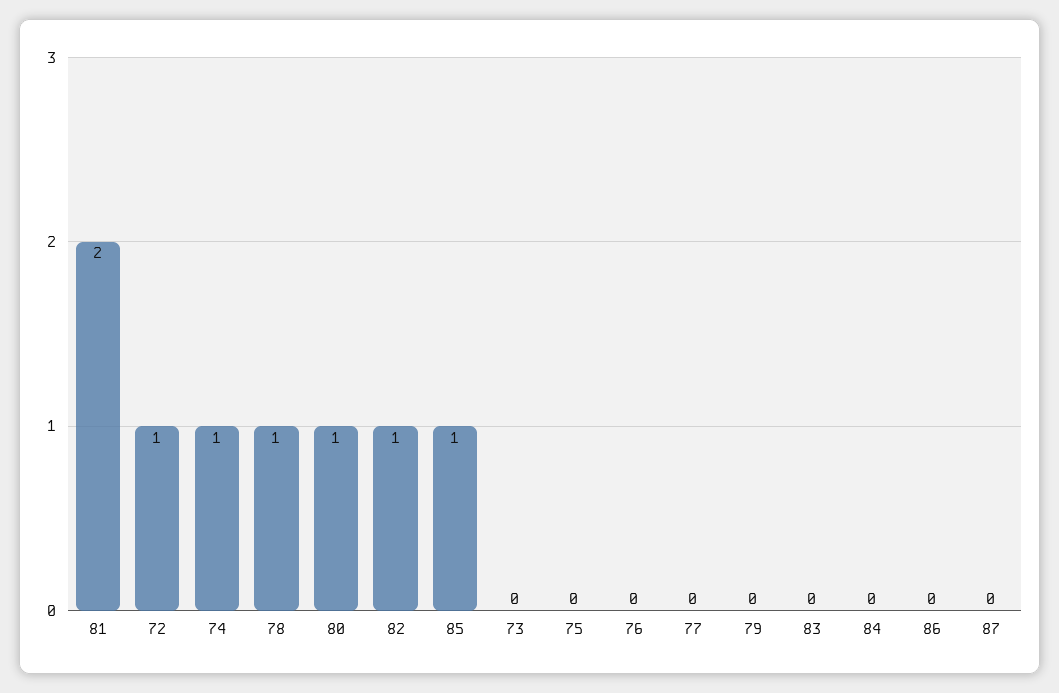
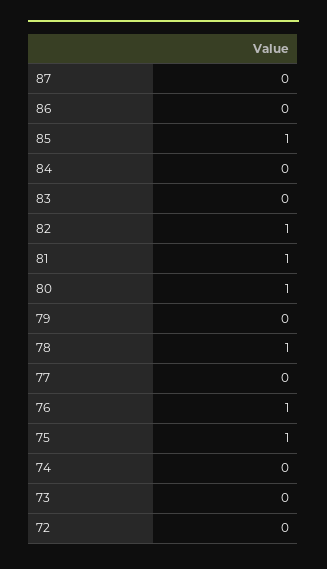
81: 2 -> 1
72: 1 -> 0
74: 1 -> 0
75: 0 -> 1
76: 0 -> 1

